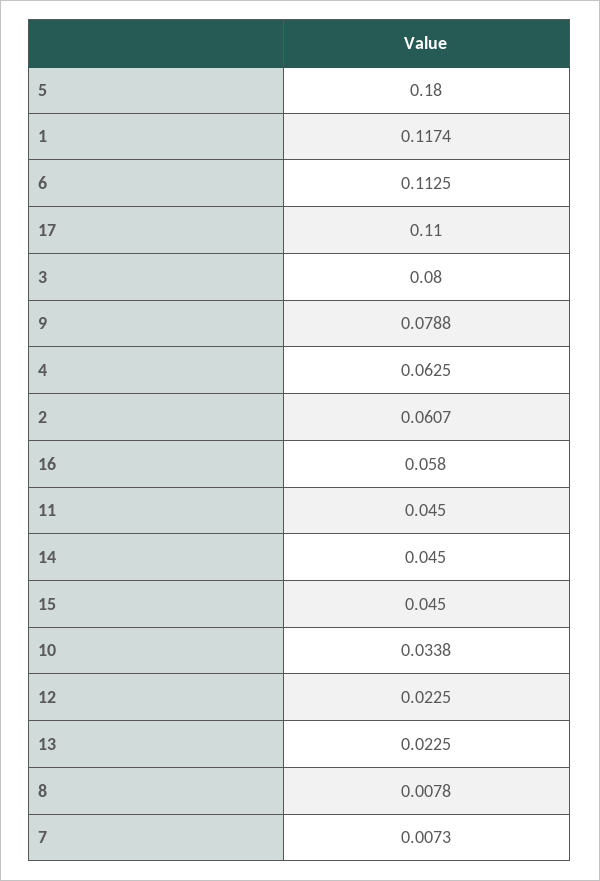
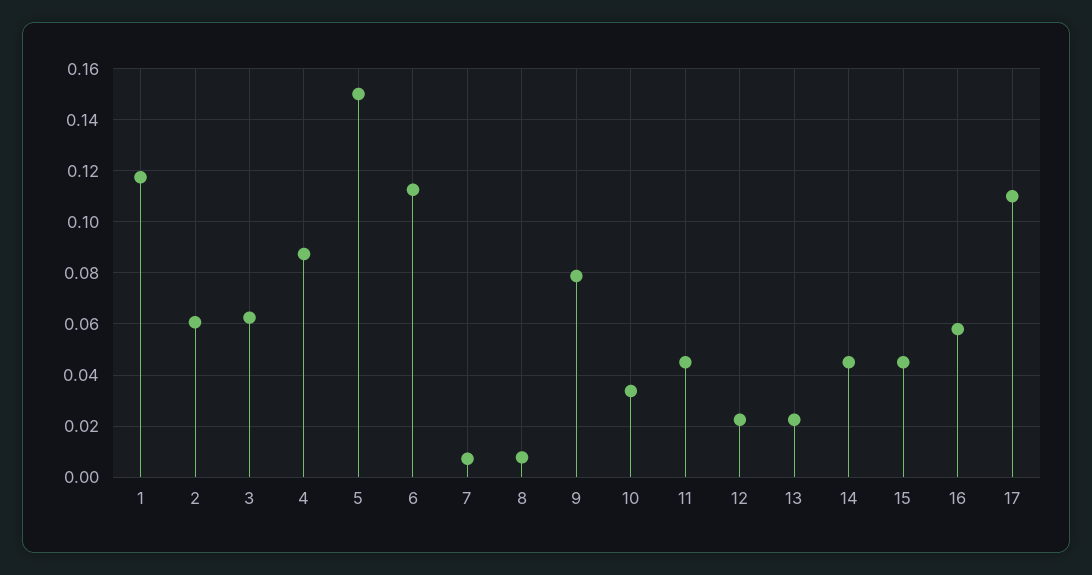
5: 0.18 -> 0.15
3: 0.08 -> 0.0625
4: 0.0625 -> 0.0875

